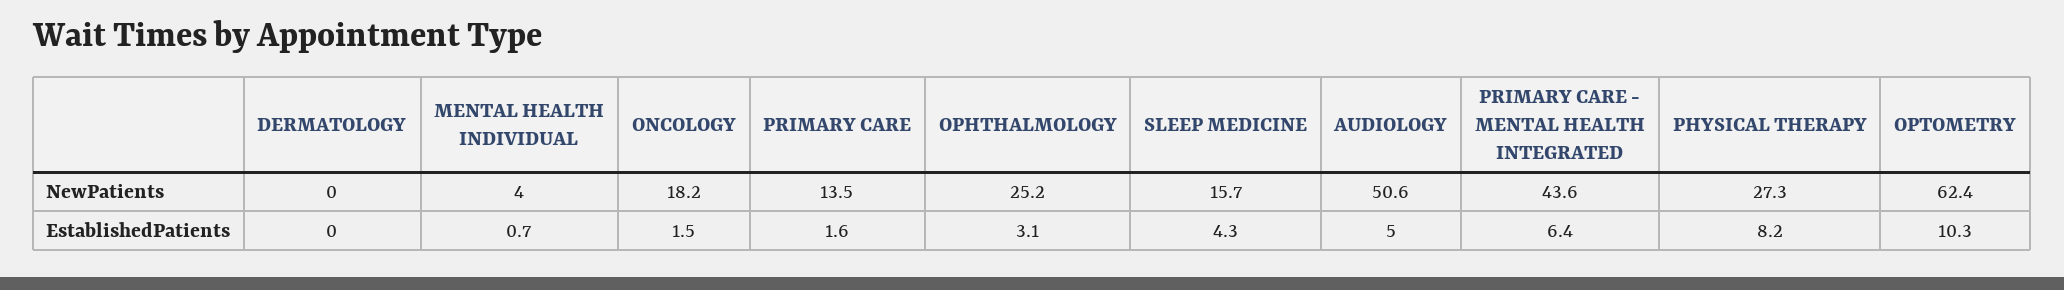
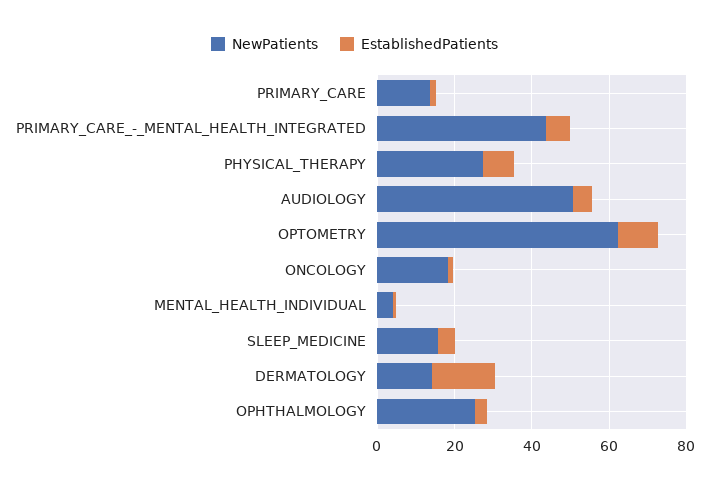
NewPatients, DERMATOLOGY: 0 -> 15
EstablishedPatients, DERMATOLOGY: 0 -> 15

